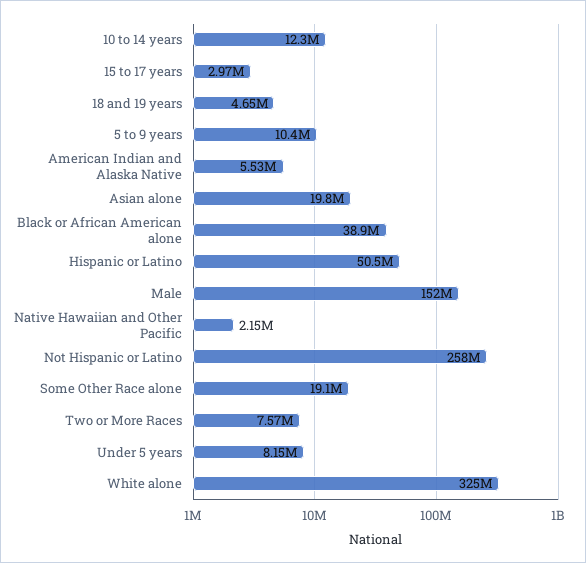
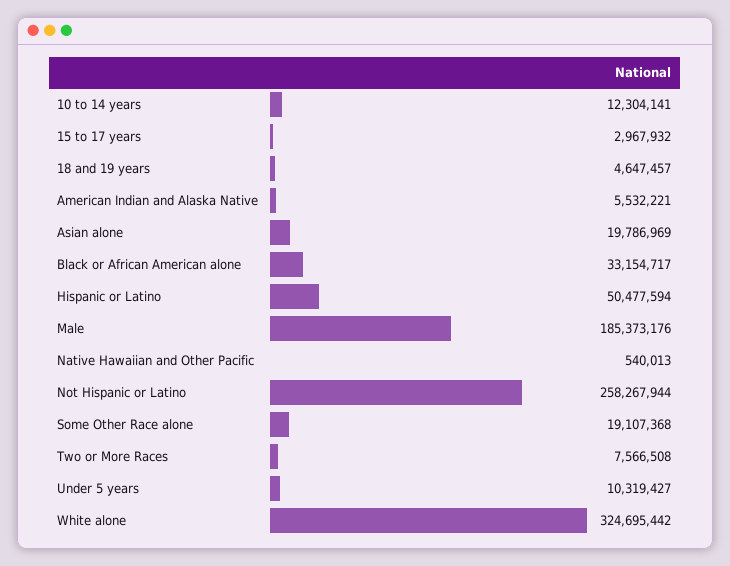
5 to 9 years: 10400000 -> none
Black or African American alone: 38900000 -> 33154717
Male: 152000000 -> 185373176
Native Hawaiian and Other Pacific: 2150000 -> 540013
Under 5 years: 8150000 -> 10319427

